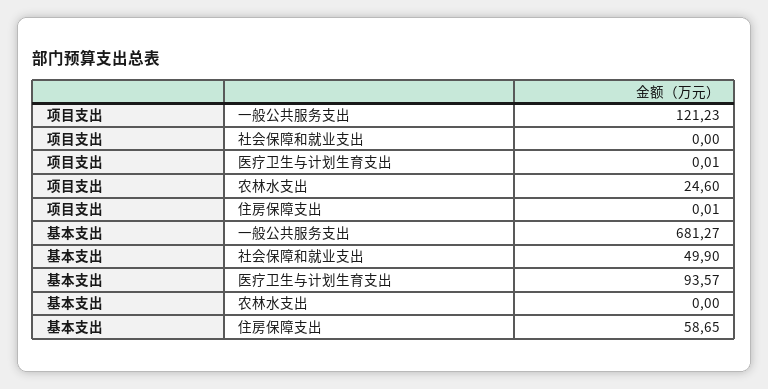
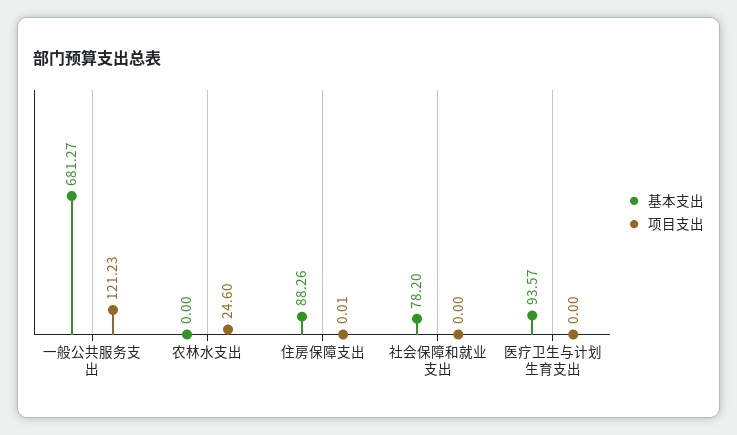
项目支出, 医疗卫生与计划生育支出: 0.01 -> 0
基本支出, 社会保障和就业支出: 49.9 -> 78.2
基本支出, 住房保障支出: 58.65 -> 88.26

